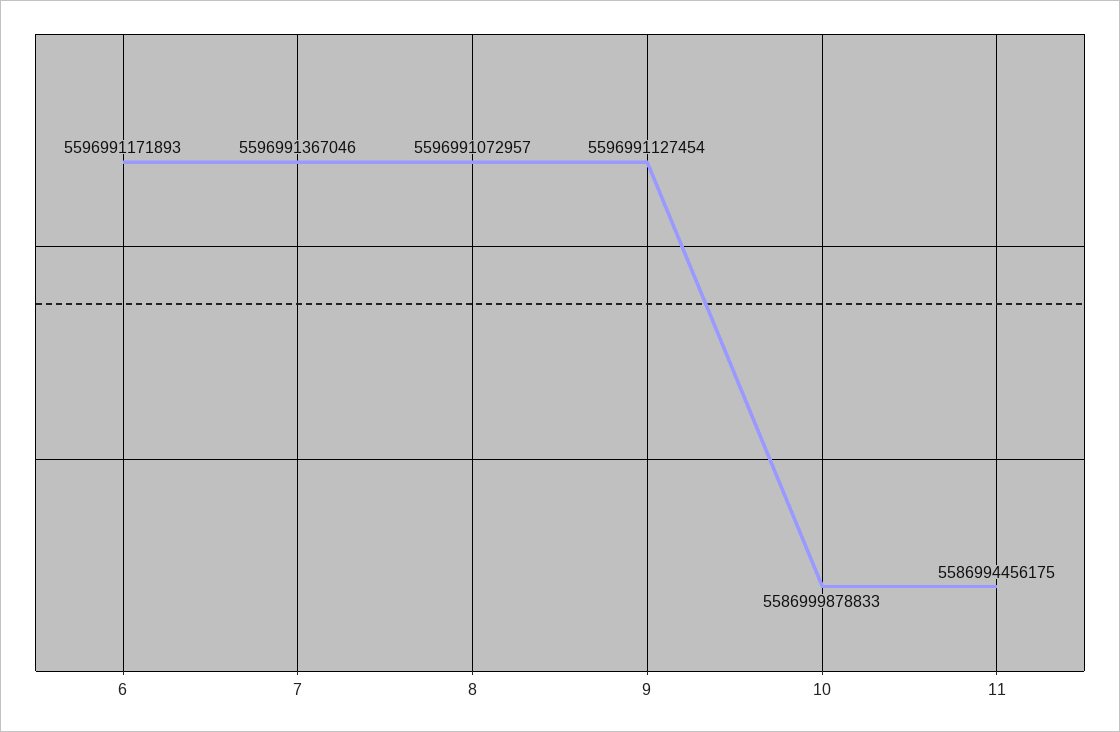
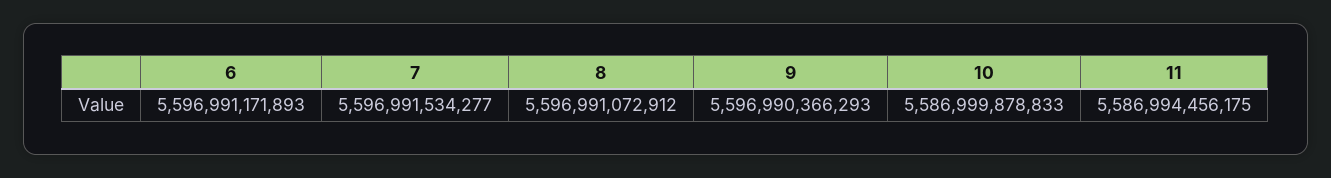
7: 5596991367046 -> 5596991534277
8: 5596991072957 -> 5596991072912
9: 5596991127454 -> 5596990366293

